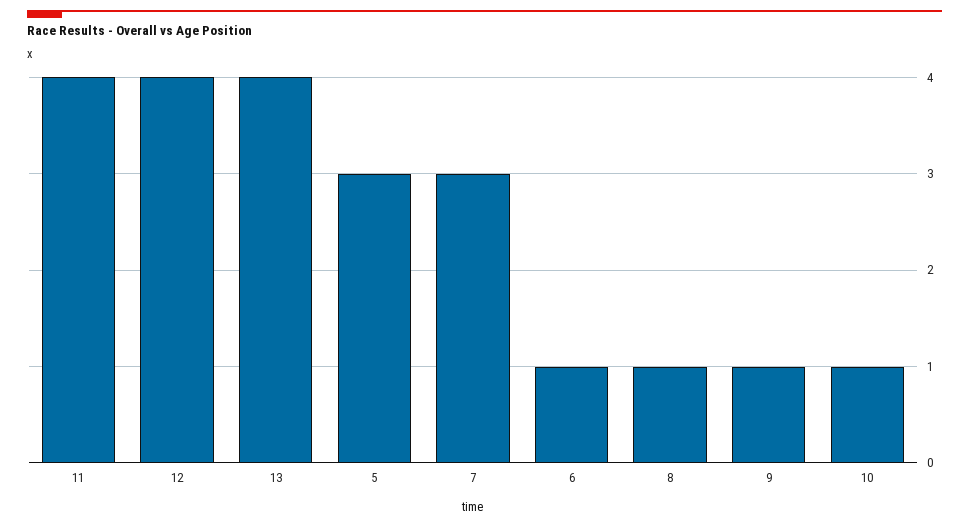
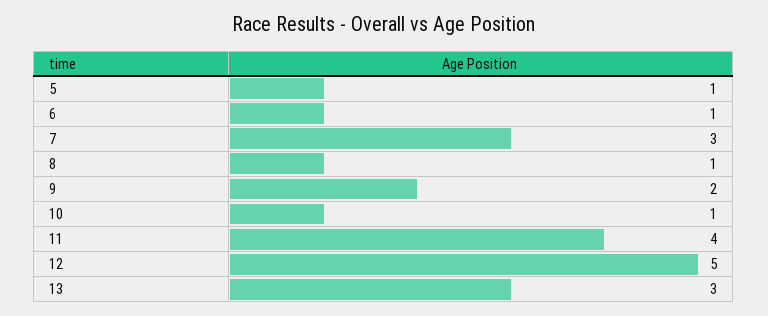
12: 4 -> 5
13: 4 -> 3
5: 3 -> 1
9: 1 -> 2

